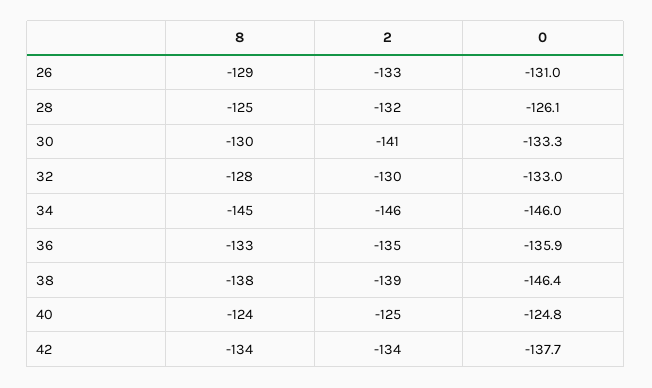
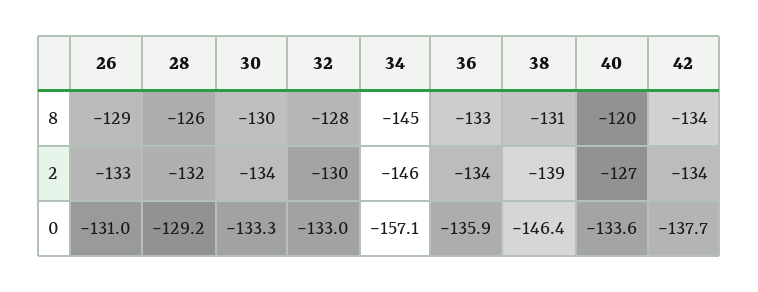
8, 28: -125 -> -126
0, 28: -126.1 -> -129.2
2, 30: -141 -> -134
0, 34: -146 -> -157.1
2, 36: -135 -> -134
8, 38: -138 -> -131
8, 40: -124 -> -120
2, 40: -125 -> -127
0, 40: -124.8 -> -133.6

